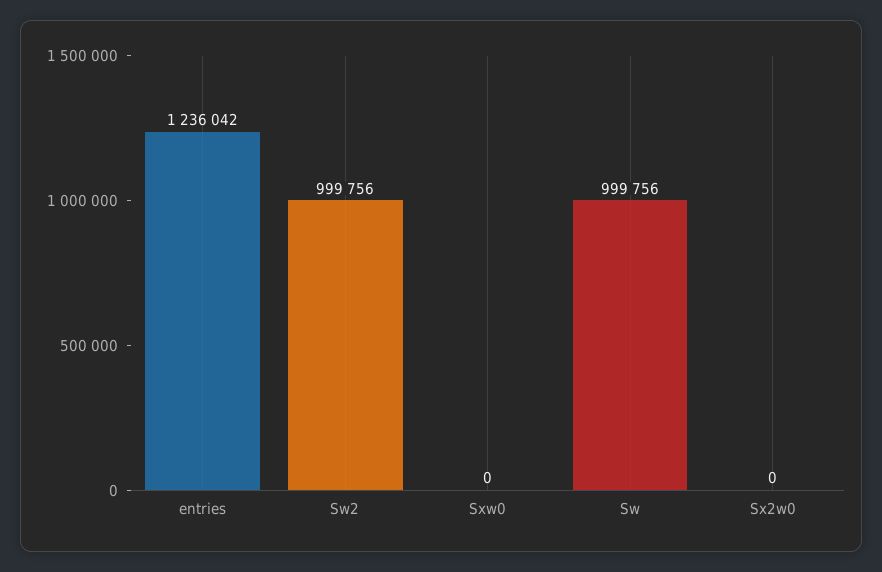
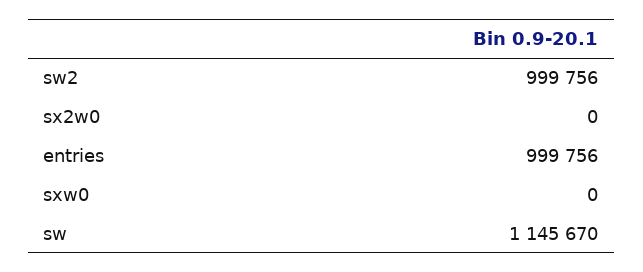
entries: 1236042 -> 999756
Sw: 999756 -> 1145670

